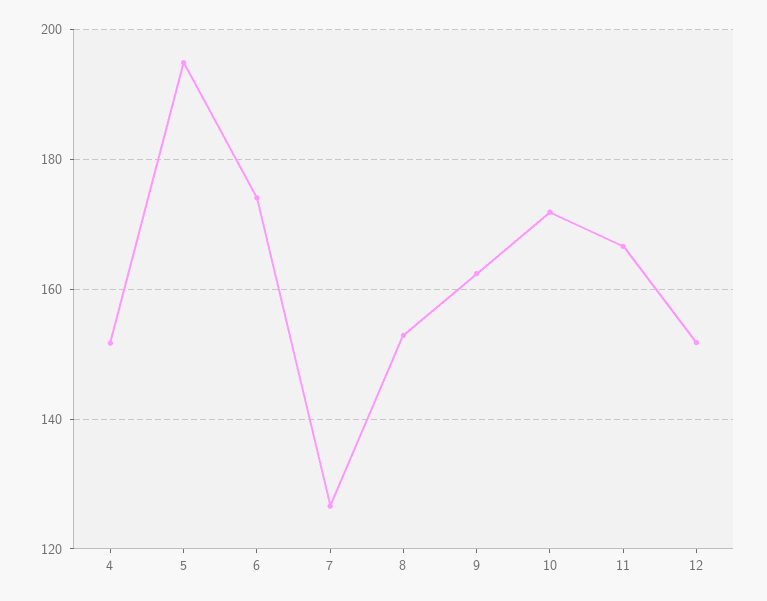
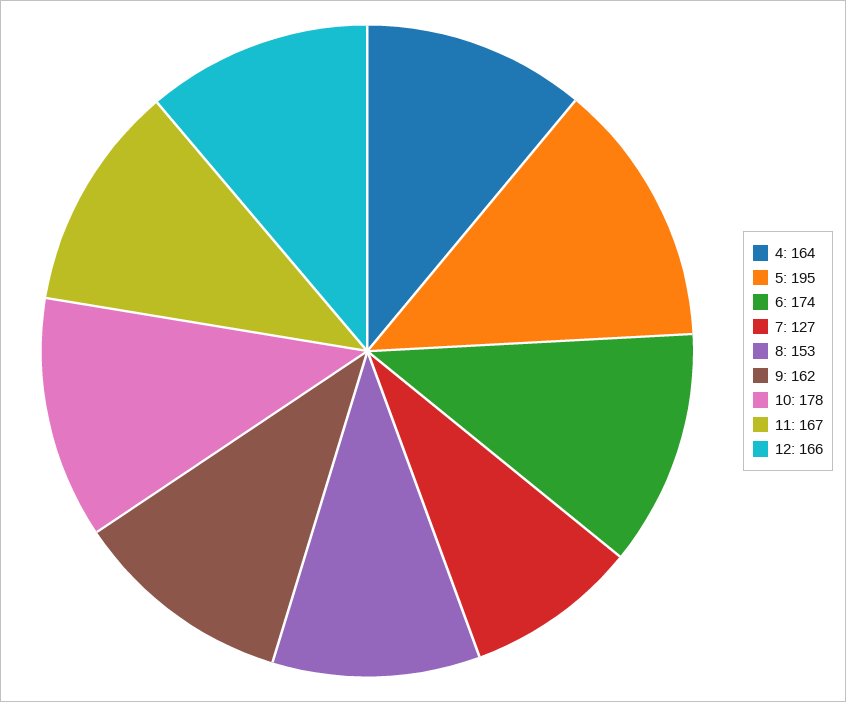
4: 152 -> 164
10: 172 -> 178
12: 152 -> 166

